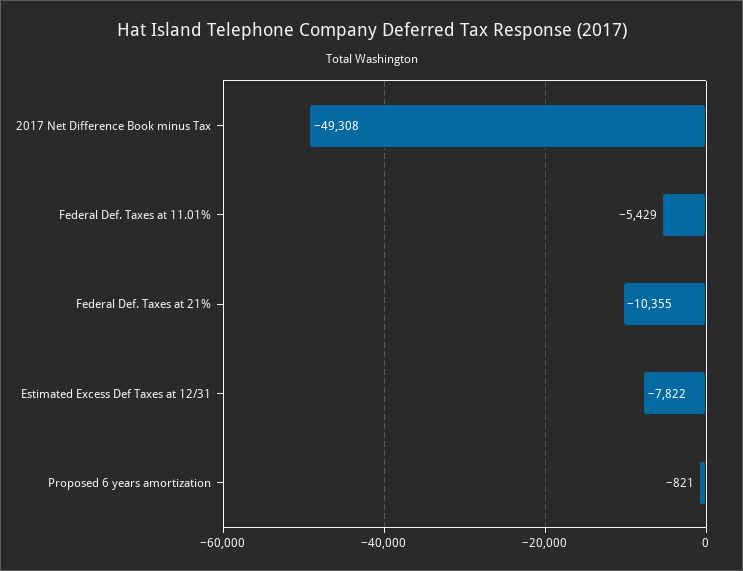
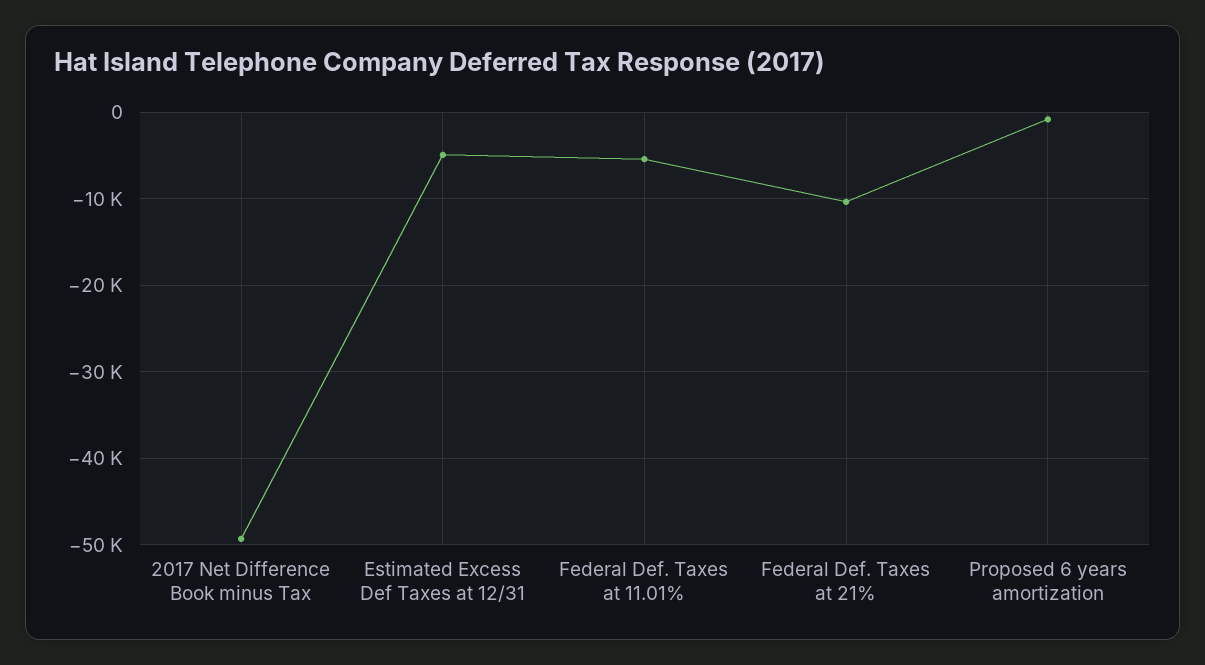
Estimated Excess Def Taxes at 12/31: -7822 -> -5000

